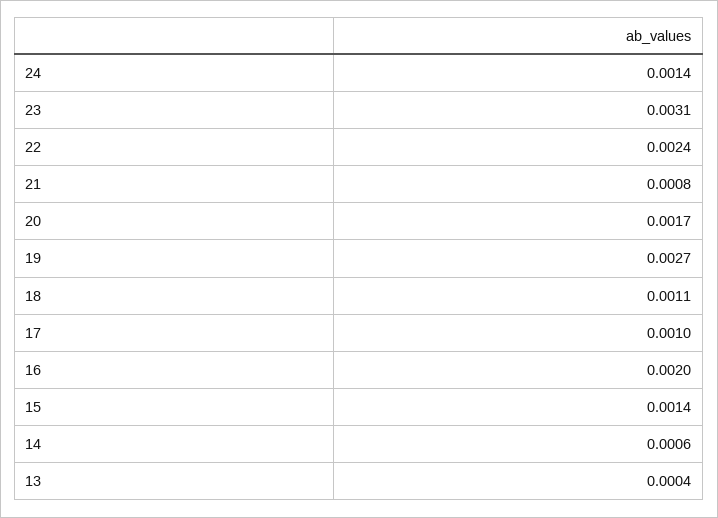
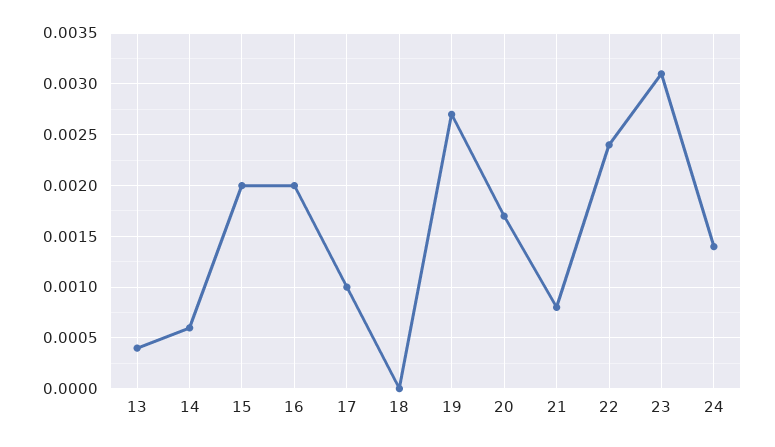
18: 0.0011 -> 0
15: 0.0014 -> 0.002

